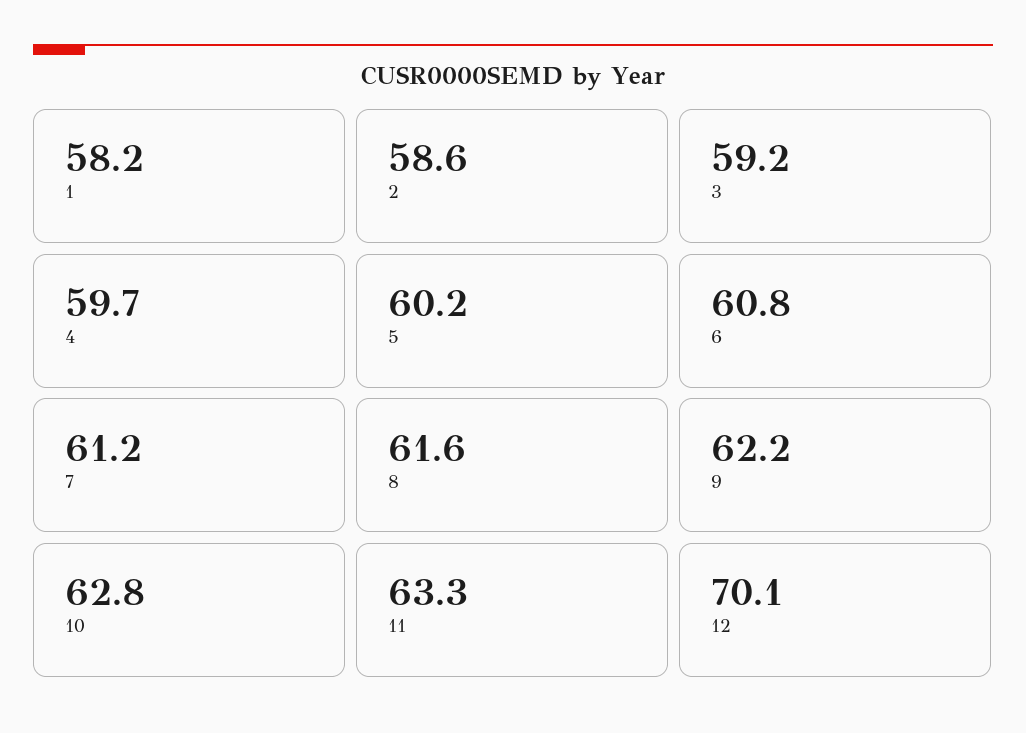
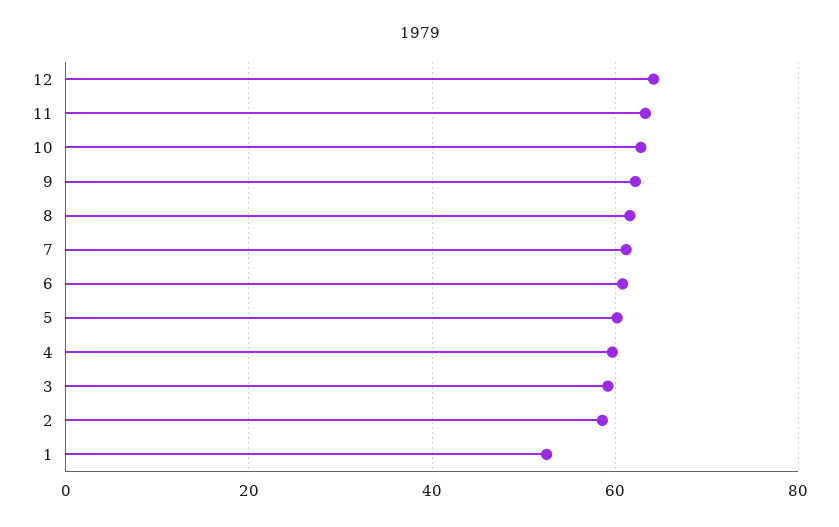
1: 58.2 -> 52
12: 70.1 -> 64

